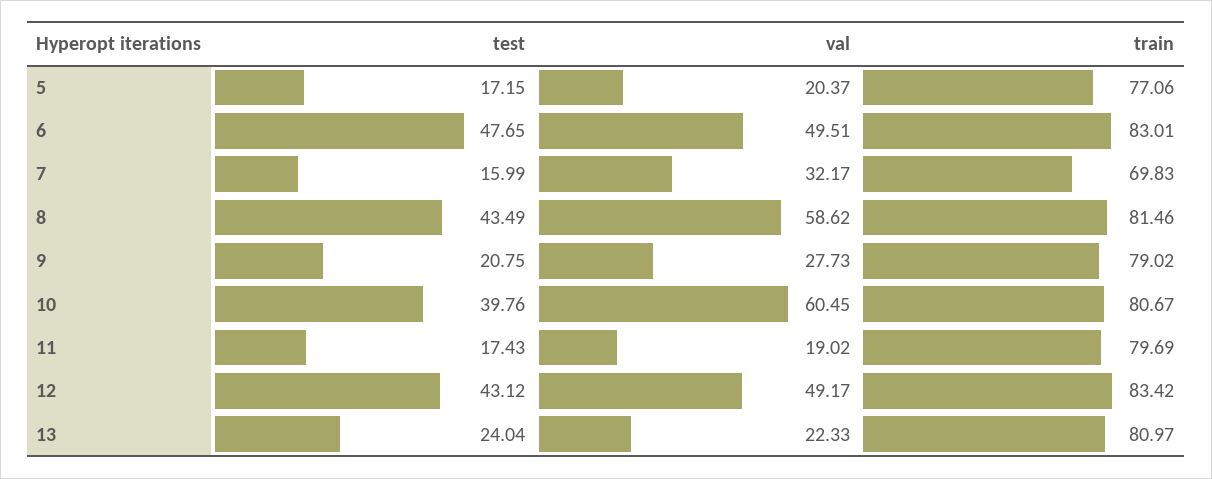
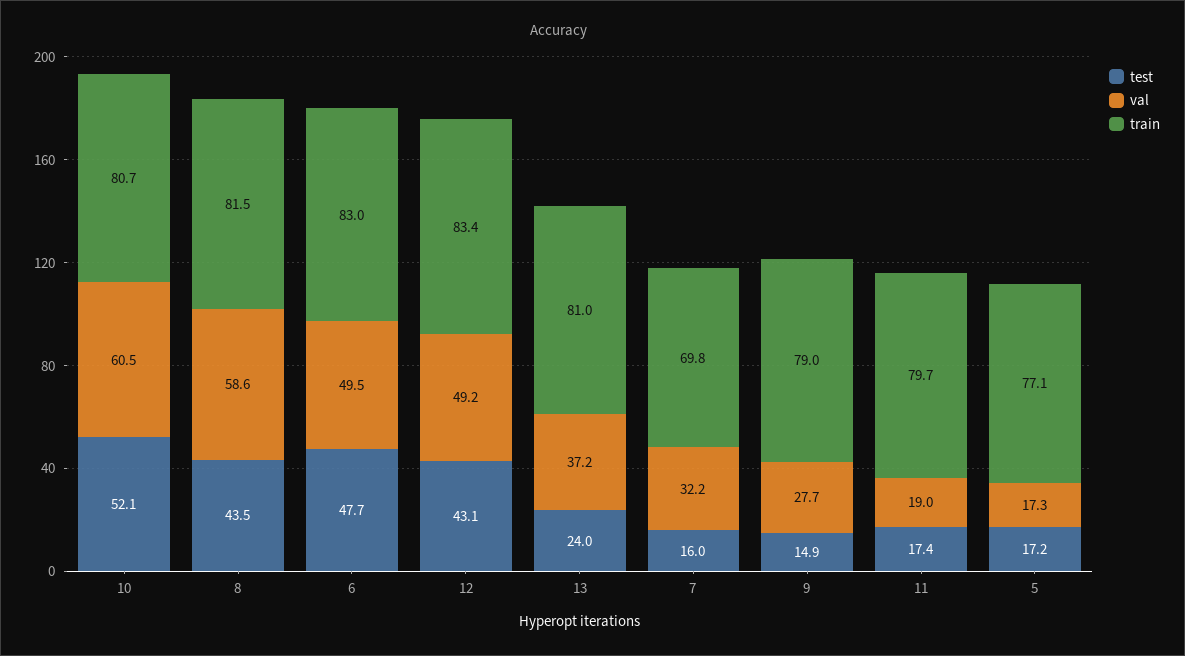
val, 5: 20.37 -> 17.3
test, 9: 20.75 -> 14.9
test, 10: 39.76 -> 52.1
val, 13: 22.33 -> 37.2

